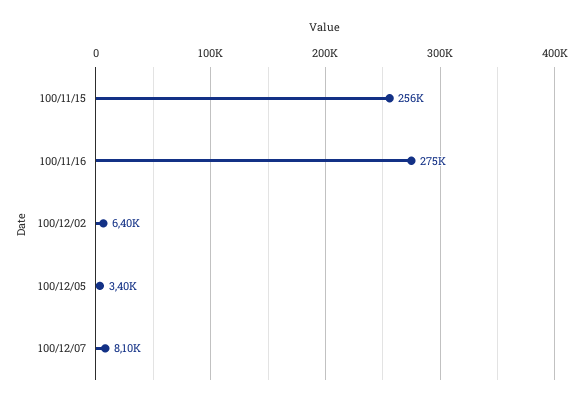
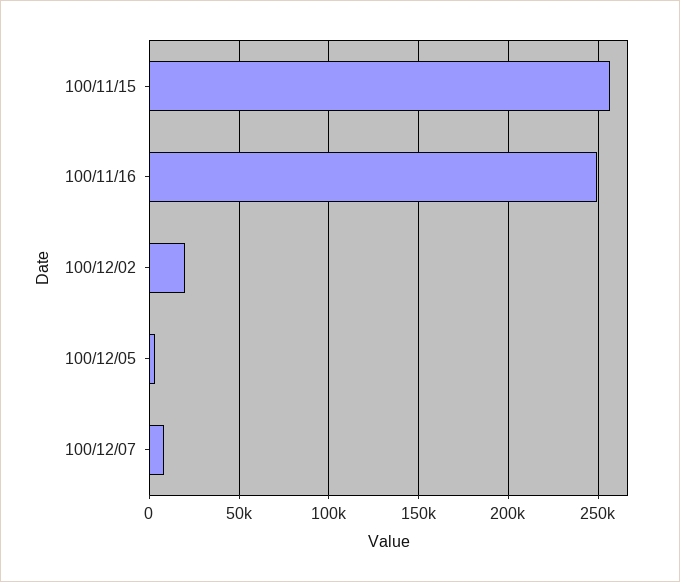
100/11/16: 275000 -> 250000
100/12/02: 6400 -> 20000

